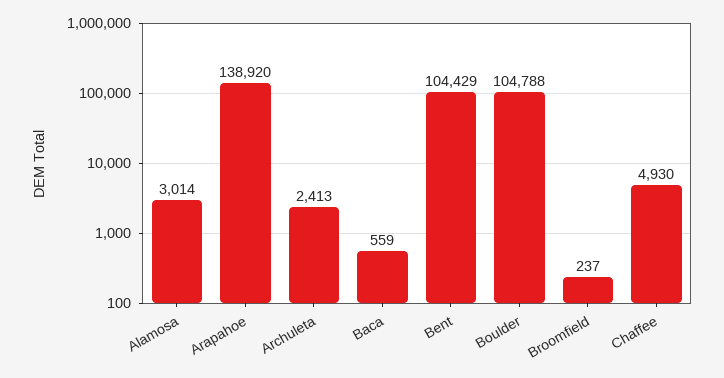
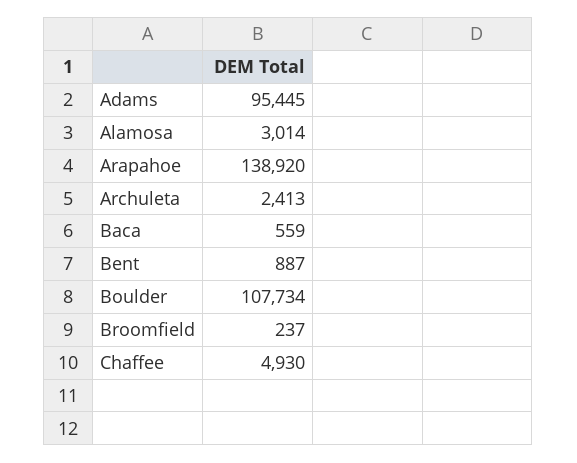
Bent: 104429 -> 887
Boulder: 104788 -> 107734
Adams: none -> 95445

